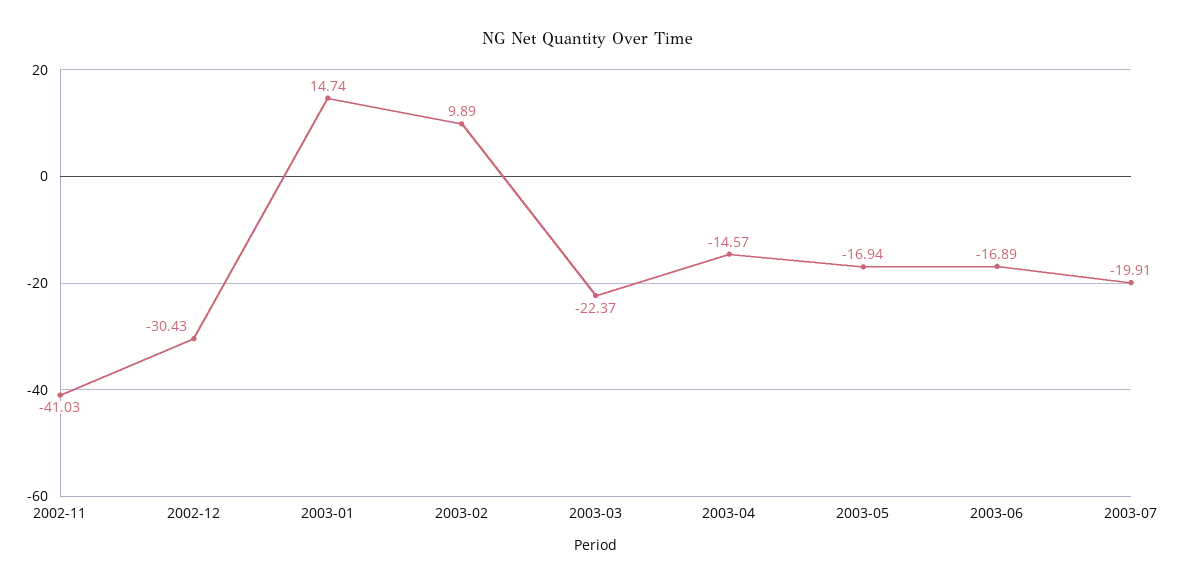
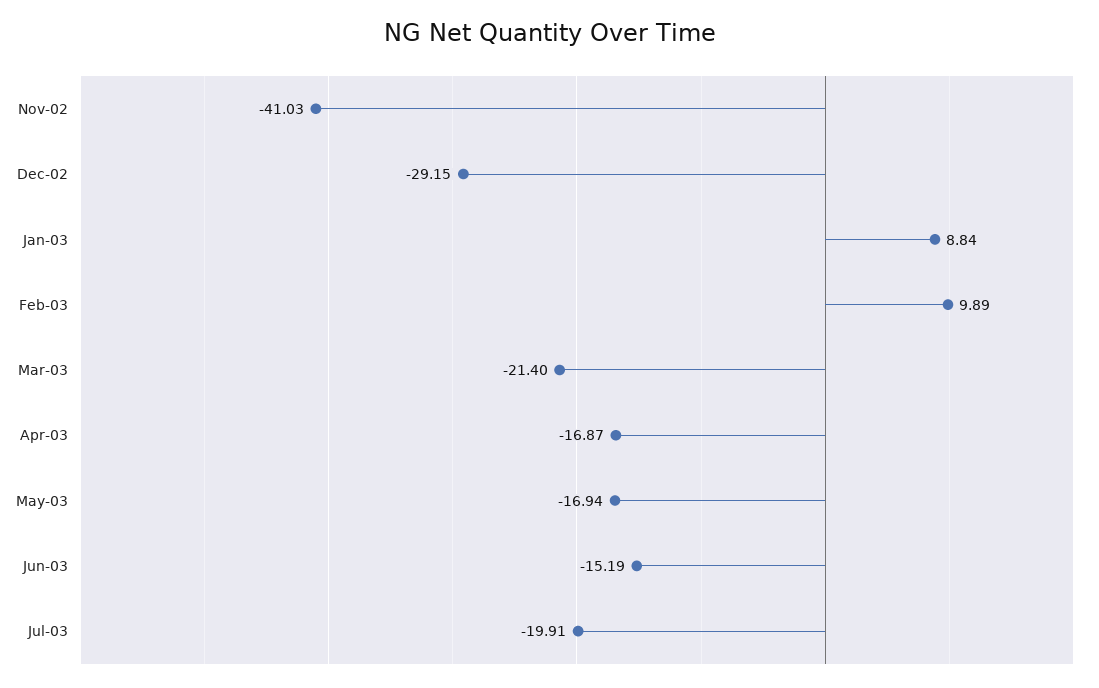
2002-12: -30.43 -> -29.15
2003-01: 14.74 -> 8.84
2003-03: -22.37 -> -21.4
2003-04: -14.57 -> -16.87
2003-06: -16.89 -> -15.19

